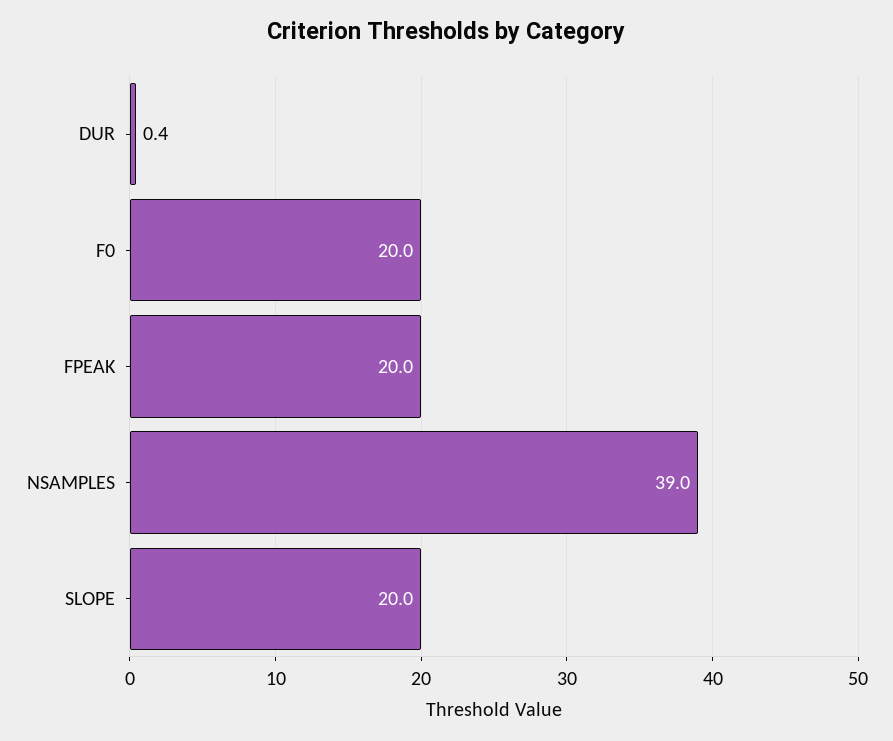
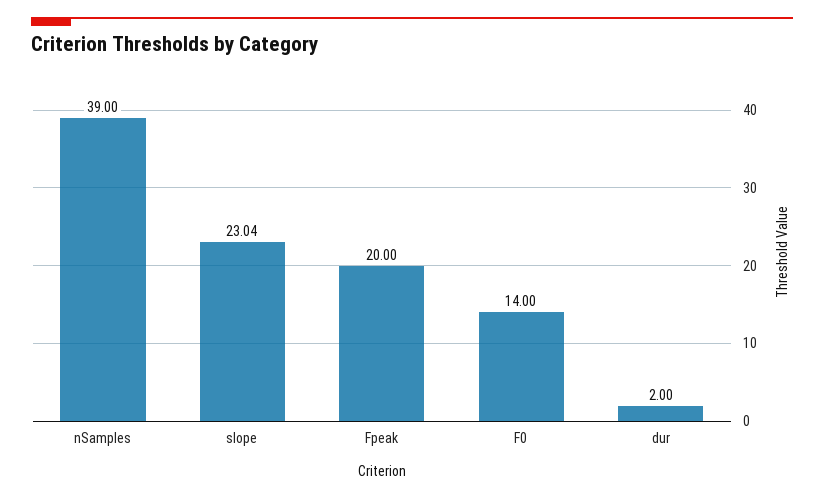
DUR: 0.4 -> 2
F0: 20 -> 14
SLOPE: 20 -> 23.04

